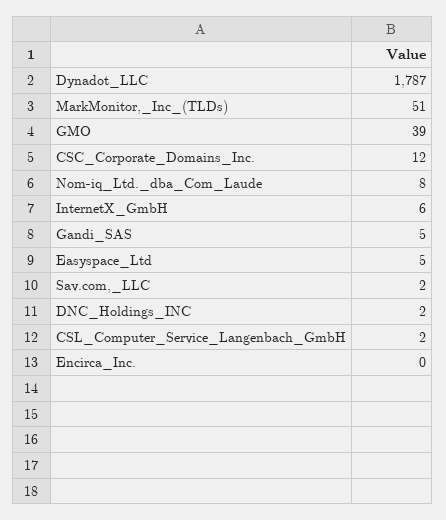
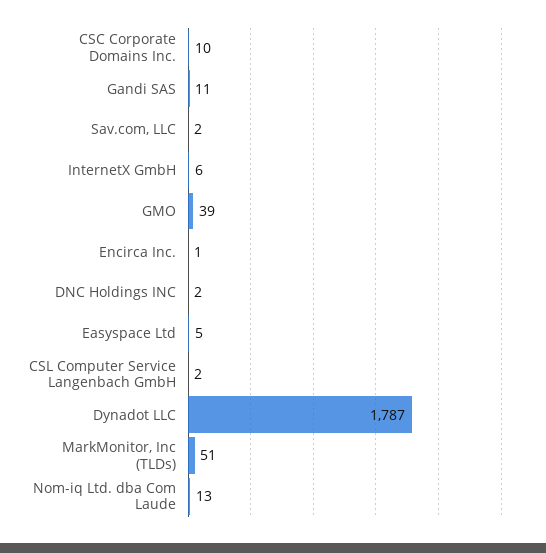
CSC_Corporate_Domains_Inc.: 12 -> 10
Nom-iq_Ltd._dba_Com_Laude: 8 -> 13
Gandi_SAS: 5 -> 11
Encirca_Inc.: 0 -> 1

